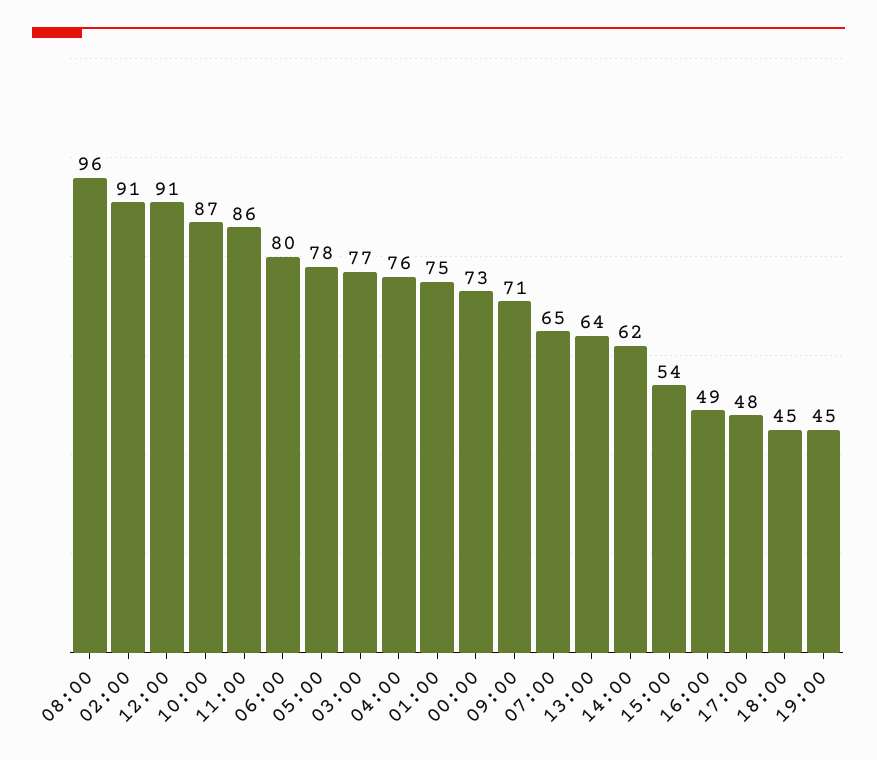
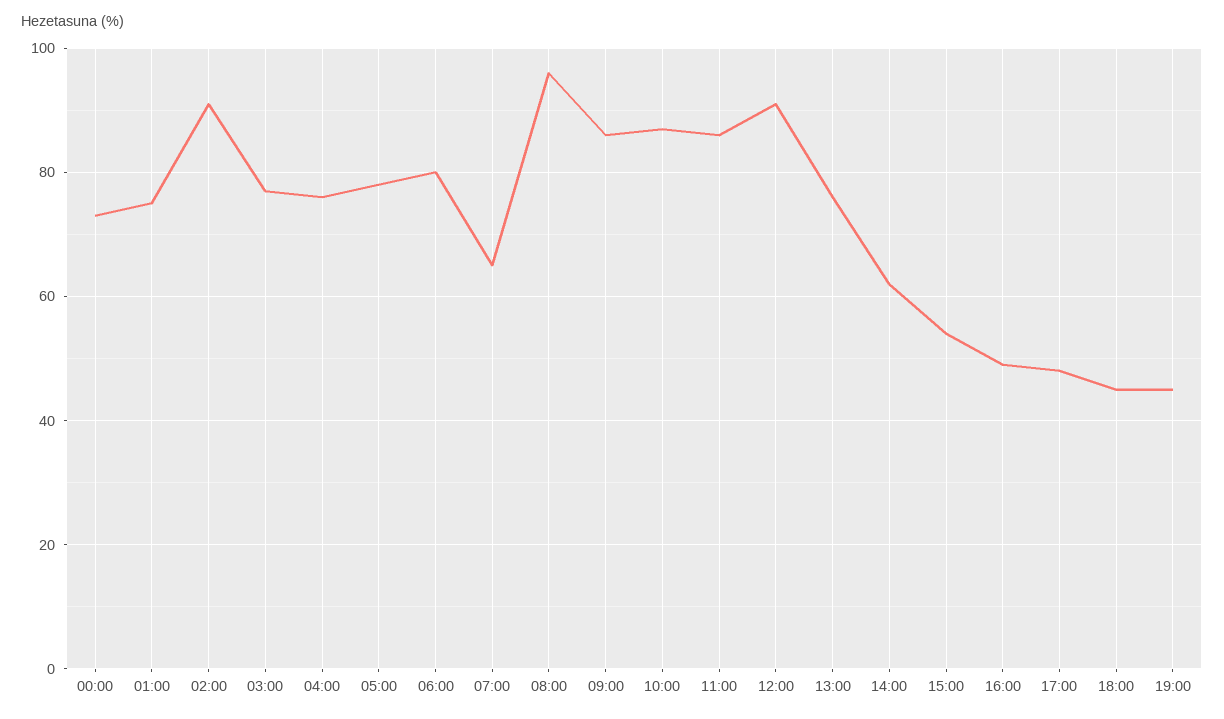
09:00: 71 -> 85
13:00: 64 -> 75

